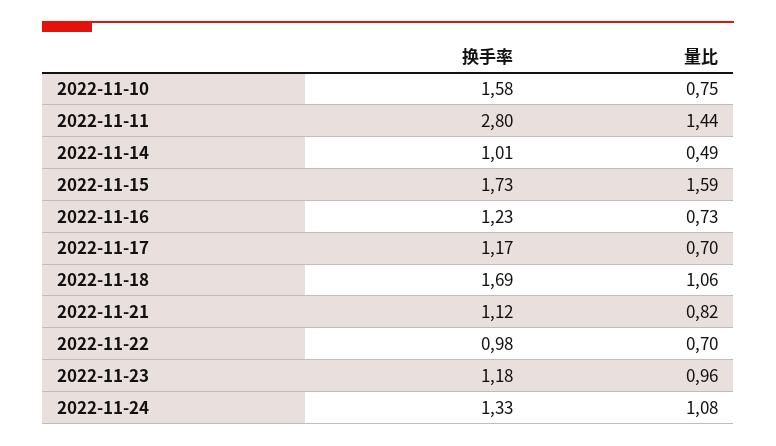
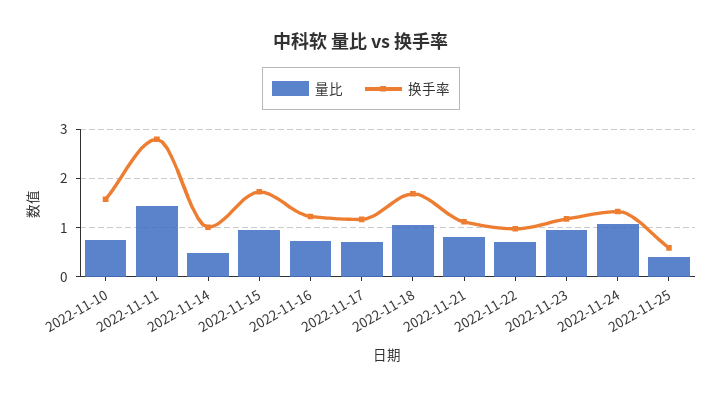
量比, 2022-11-15: 1.59 -> 1
量比, 2022-11-25: none -> 0.4
换手率, 2022-11-25: none -> 0.6

